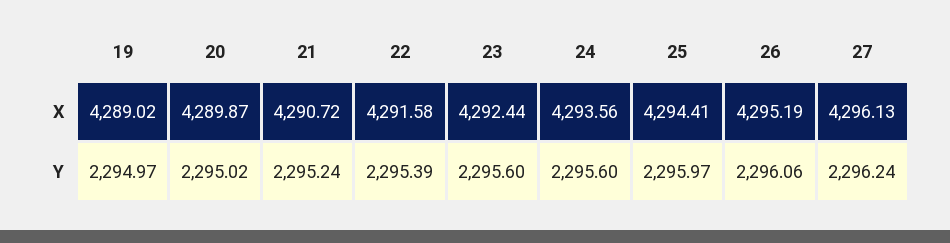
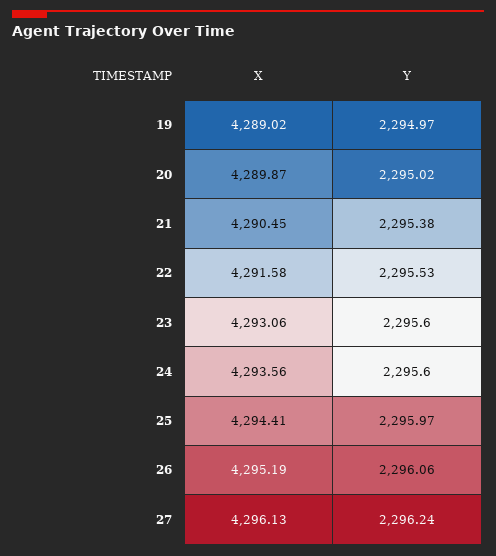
21, X: 4290.72 -> 4290.45
23, X: 4292.44 -> 4293.06
21, Y: 2295.24 -> 2295.38
22, Y: 2295.39 -> 2295.53

